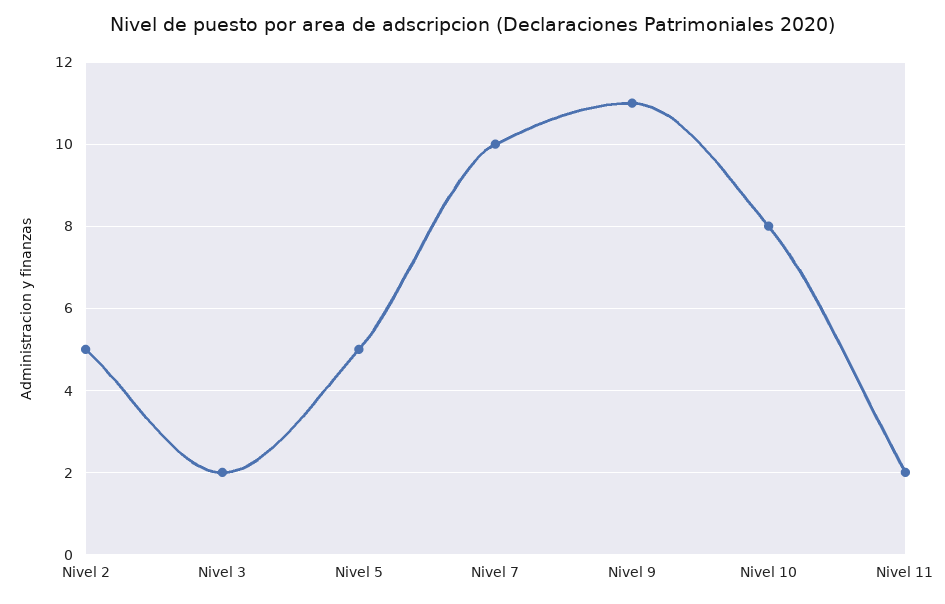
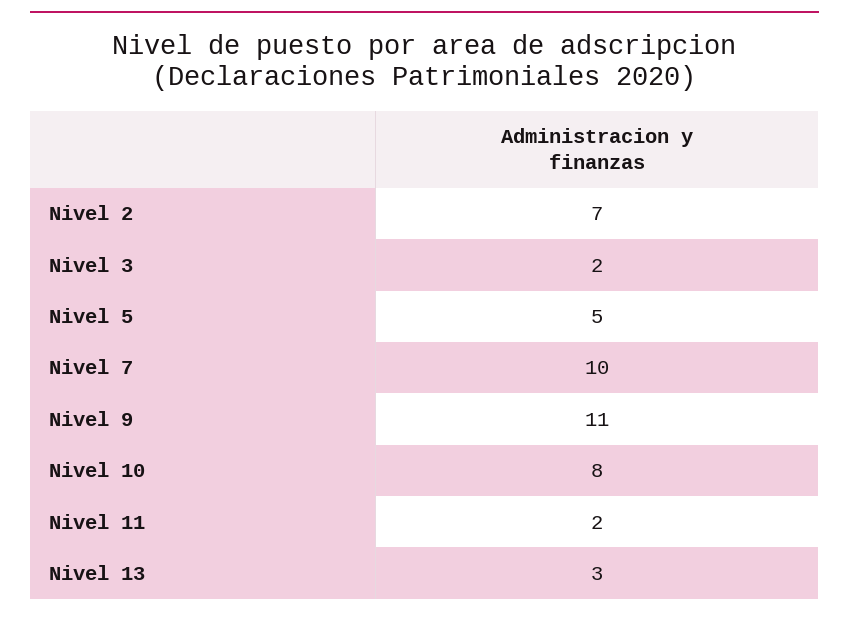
Nivel 2: 5 -> 7
Nivel 13: none -> 3

